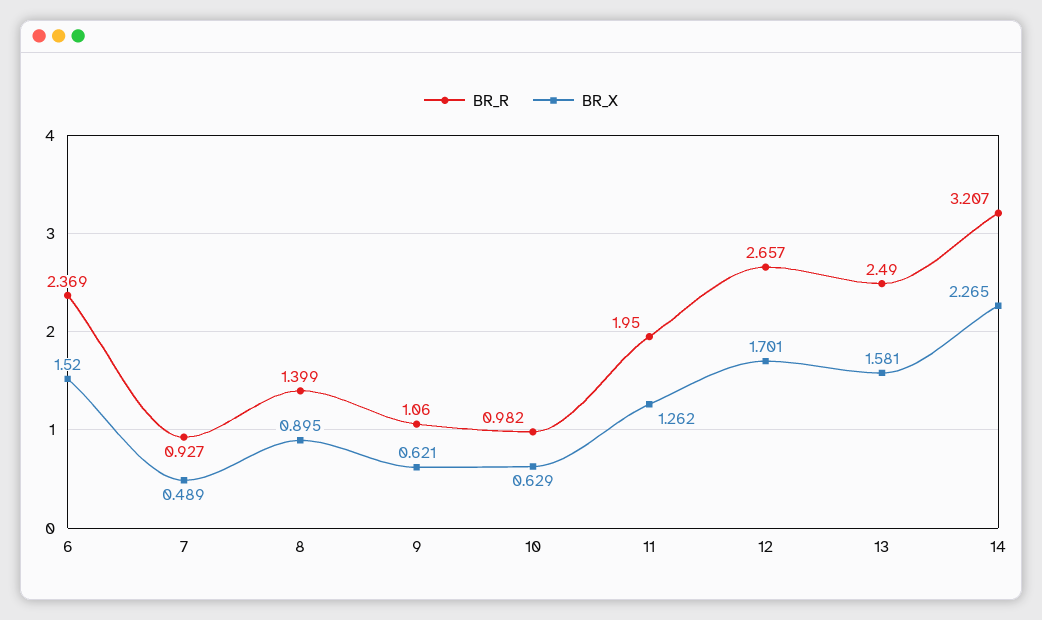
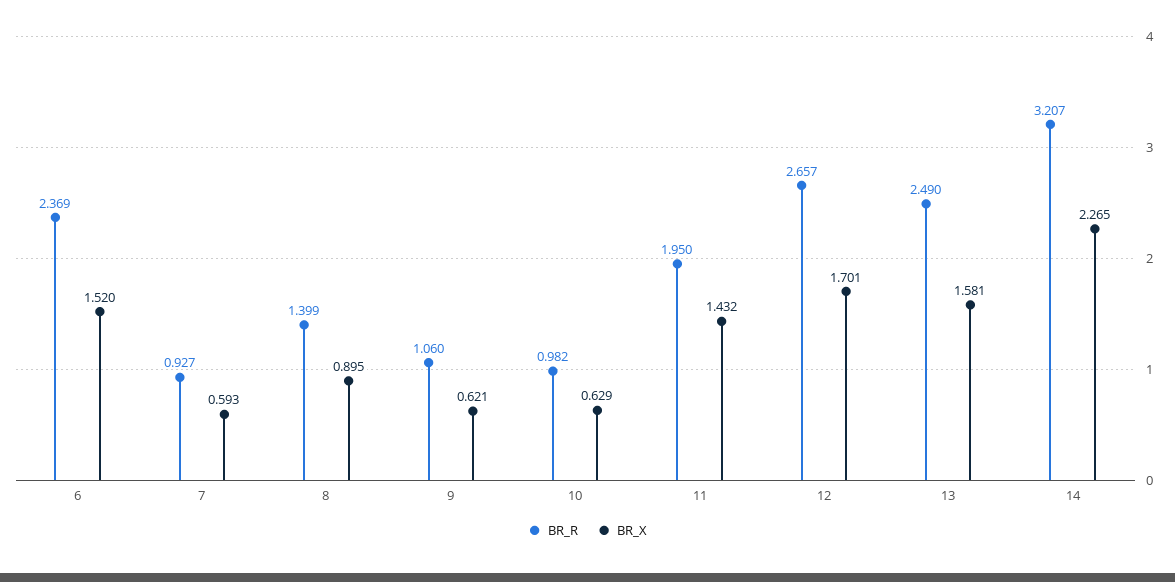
BR_X, 7: 0.489 -> 0.593
BR_X, 11: 1.262 -> 1.432

